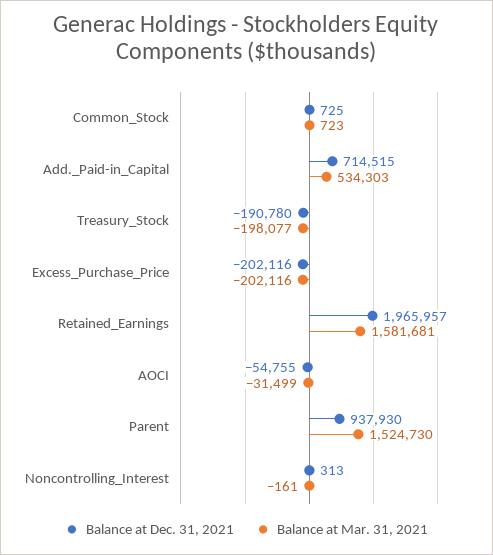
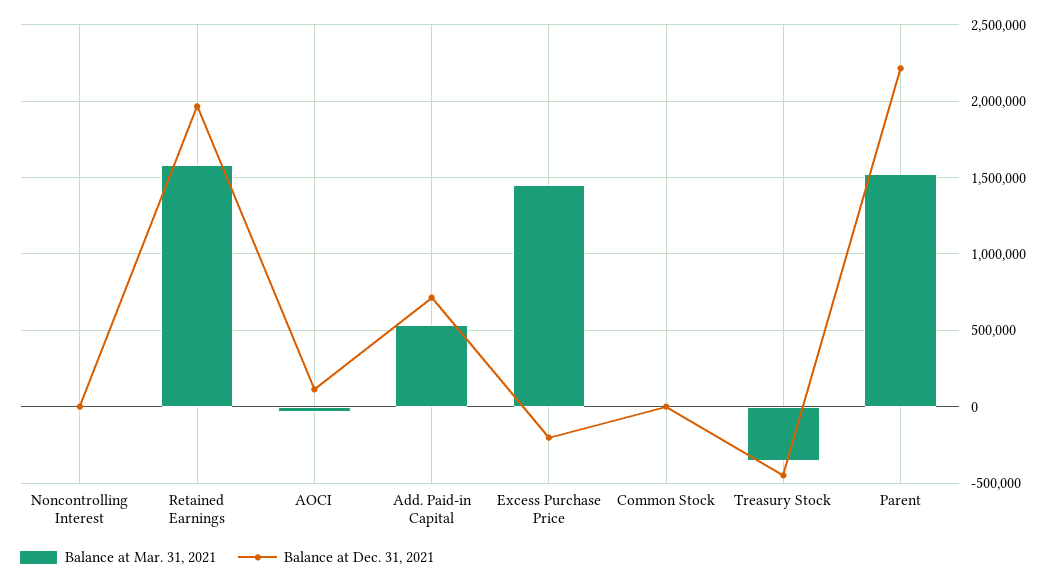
Balance at Dec. 31, 2021, Treasury_Stock: -190780 -> -450000
Balance at Mar. 31, 2021, Treasury_Stock: -198077 -> -350000
Balance at Mar. 31, 2021, Excess_Purchase_Price: -202116 -> 1450000
Balance at Dec. 31, 2021, AOCI: -54755 -> 100000
Balance at Dec. 31, 2021, Parent: 937930 -> 2200000

